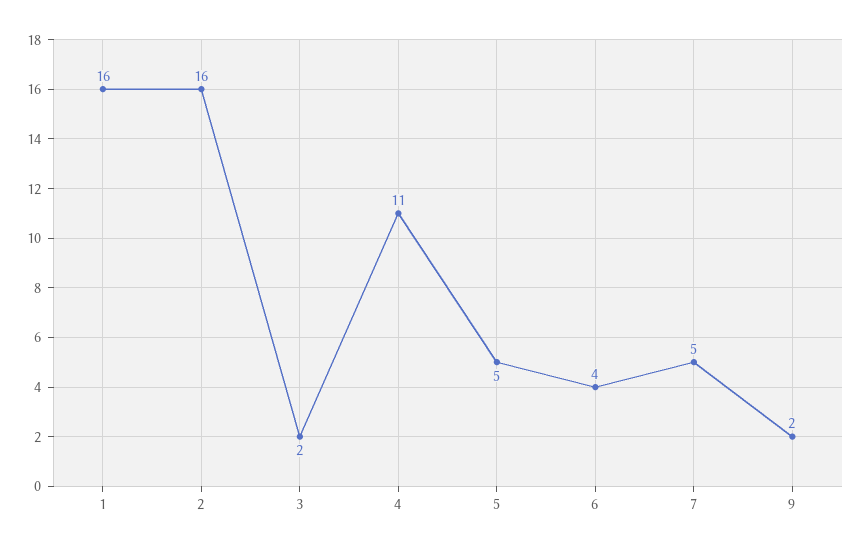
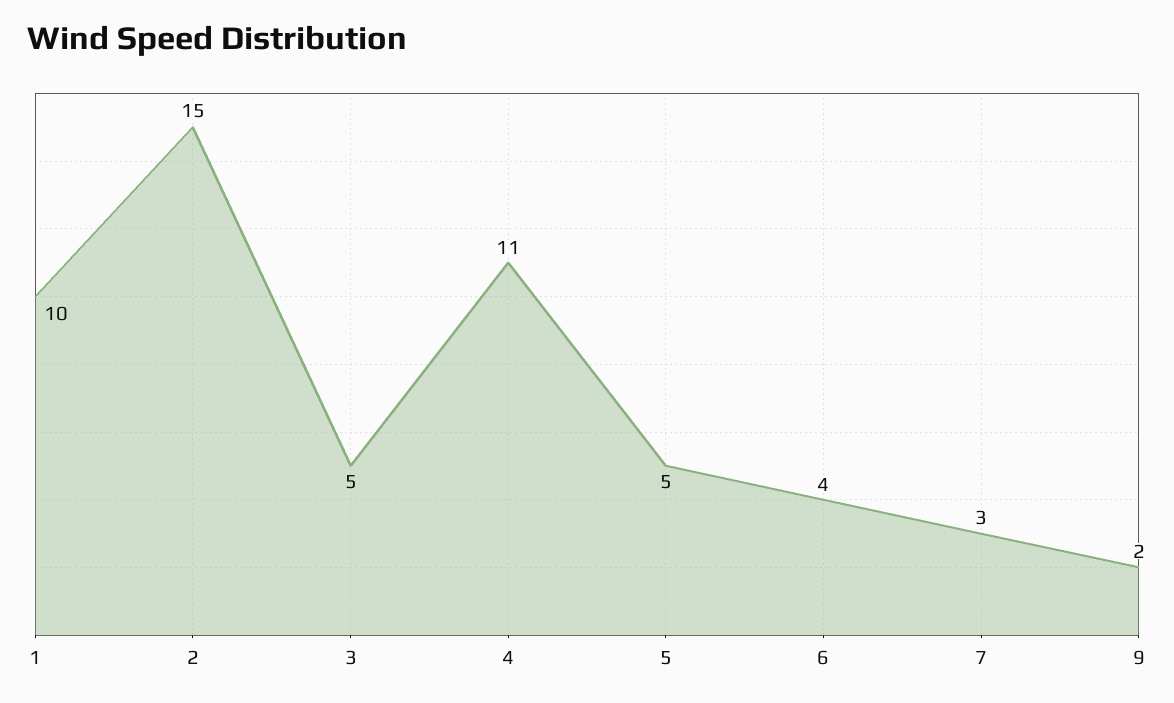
1: 16 -> 10
2: 16 -> 15
3: 2 -> 5
7: 5 -> 3

